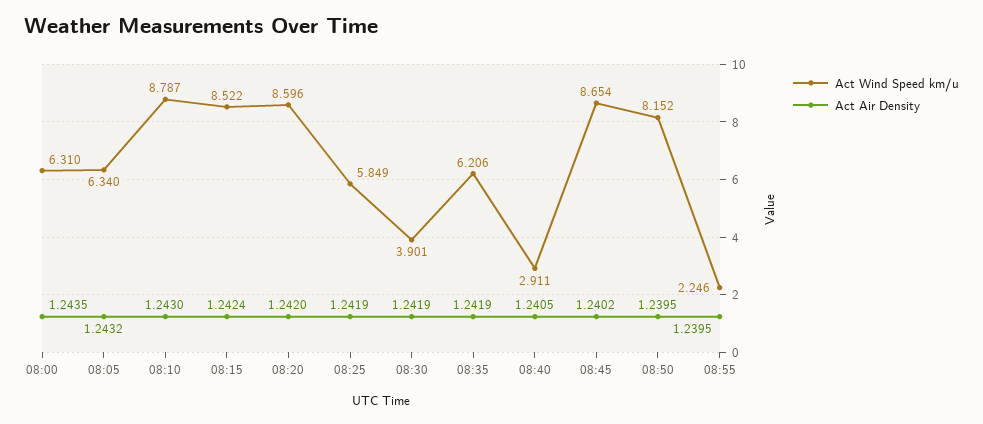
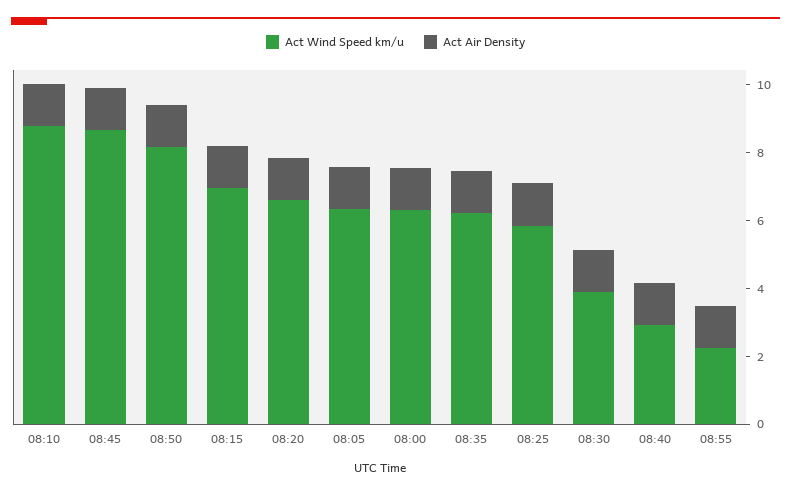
Act Wind Speed km/u, 08:15: 8.522 -> 7
Act Wind Speed km/u, 08:20: 8.596 -> 6.5

